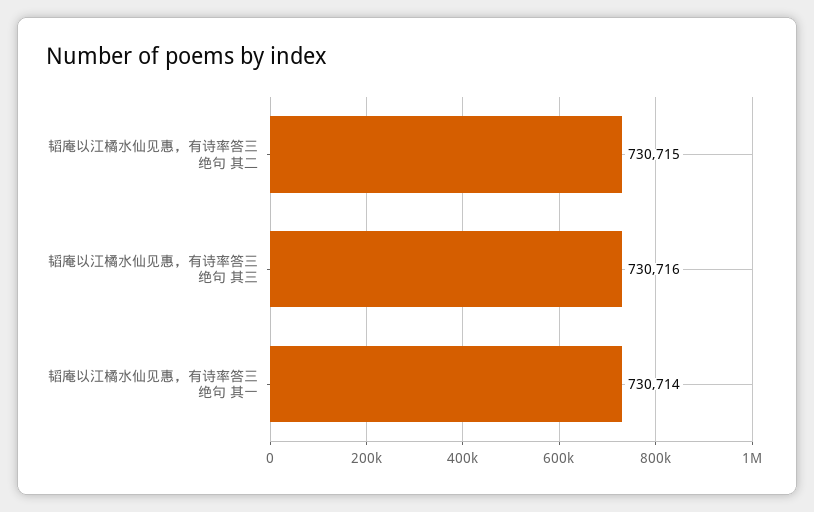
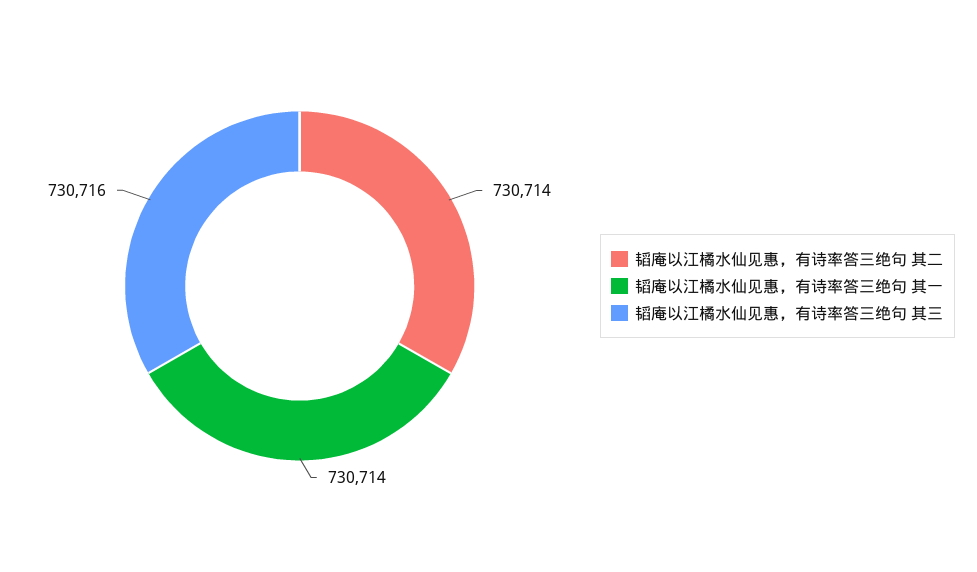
韬庵以江橘水仙见惠，有诗率答三绝句 其二: 730715 -> 730714

